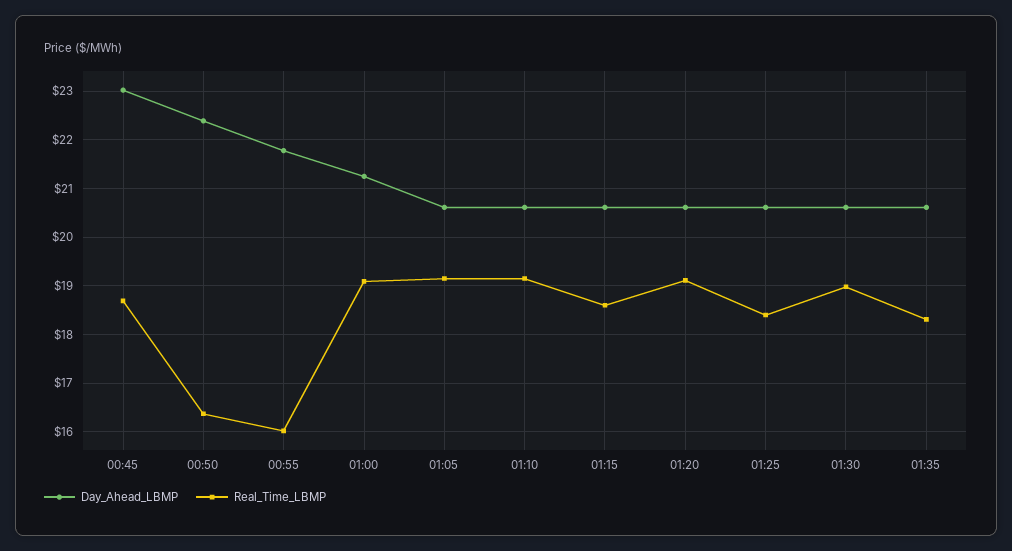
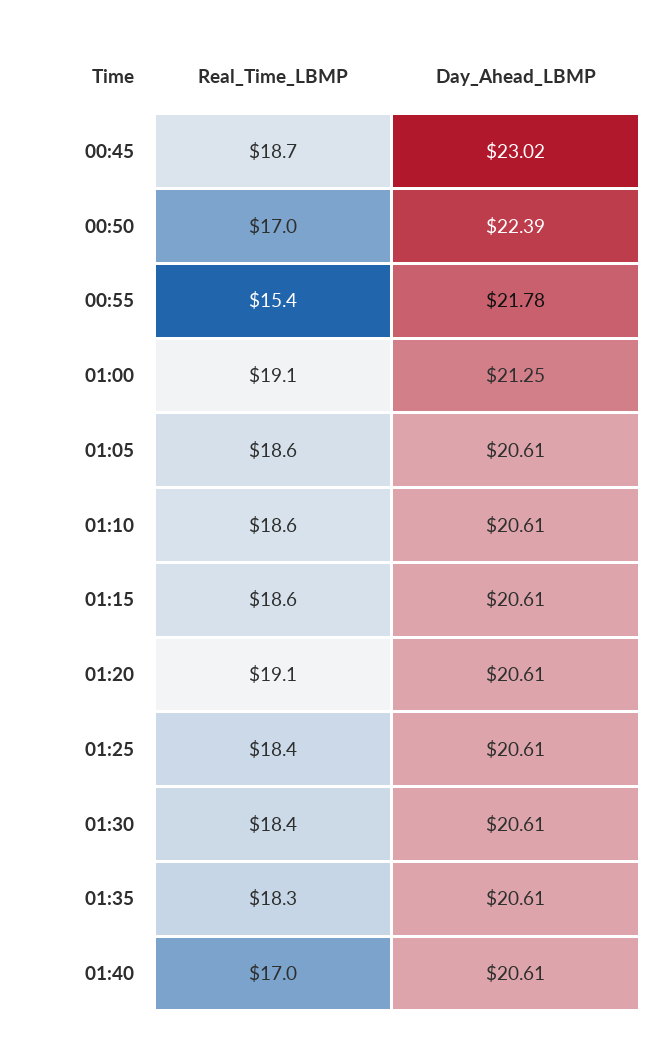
Real_Time_LBMP, 00:50: 16.4 -> 17
Real_Time_LBMP, 00:55: 16 -> 15.4
Real_Time_LBMP, 01:05: 19.2 -> 18.6
Real_Time_LBMP, 01:10: 19.2 -> 18.6
Real_Time_LBMP, 01:30: 19 -> 18.4
Real_Time_LBMP, 01:40: none -> 17
Day_Ahead_LBMP, 01:40: none -> 20.61

